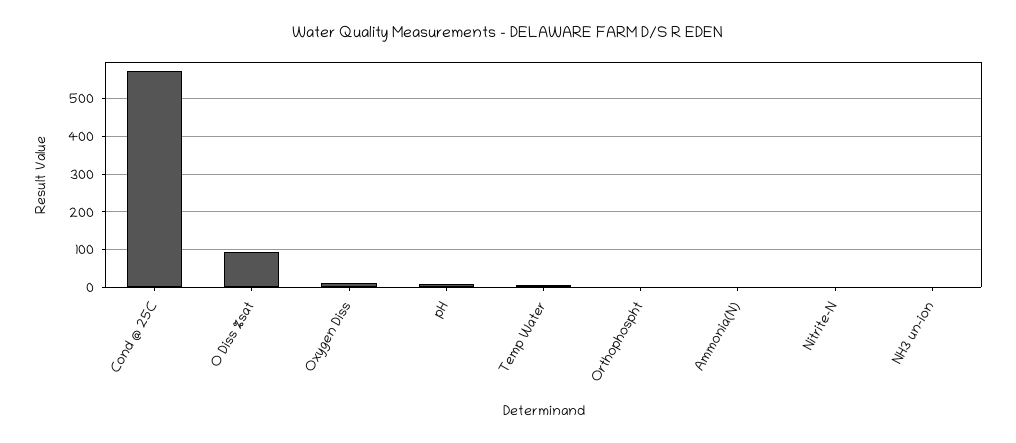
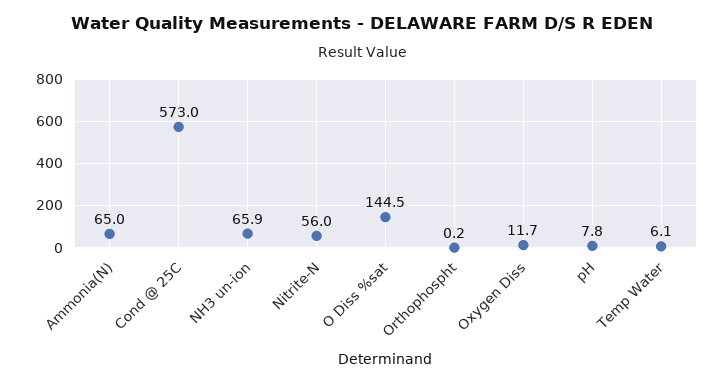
O Diss %sat: 100 -> 144.5
Ammonia(N): 0 -> 65
Nitrite-N: 0 -> 56
NH3 un-ion: 0 -> 65.9

